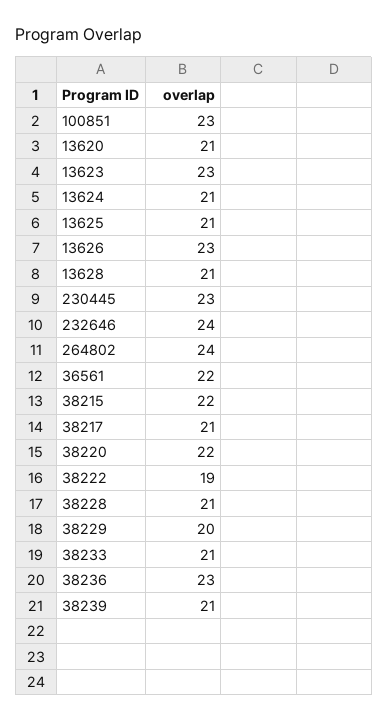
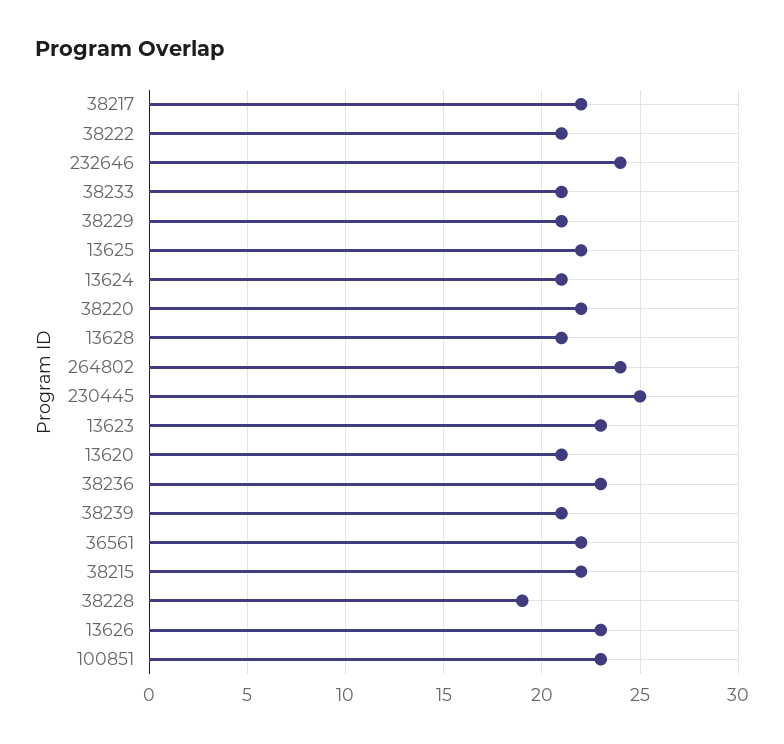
13625: 21 -> 22
230445: 23 -> 25
38217: 21 -> 22
38222: 19 -> 21
38228: 21 -> 19
38229: 20 -> 21

